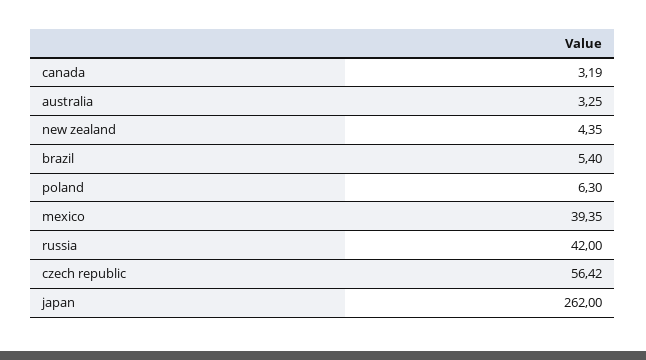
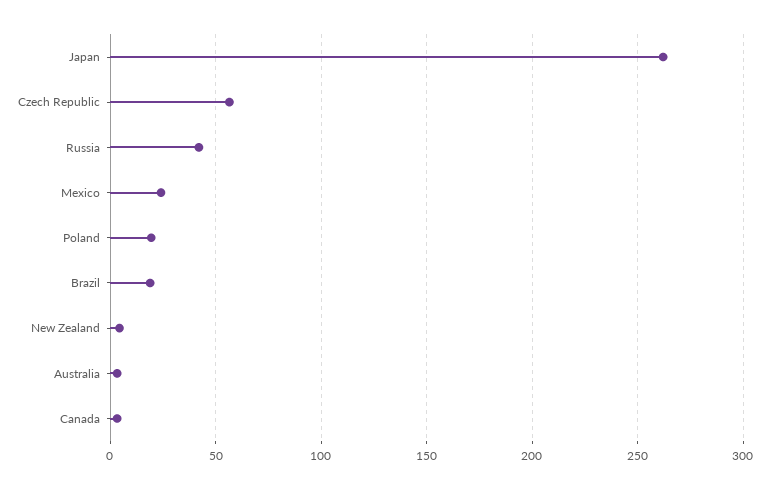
brazil: 5.4 -> 20
poland: 6.3 -> 20
mexico: 39.35 -> 25

